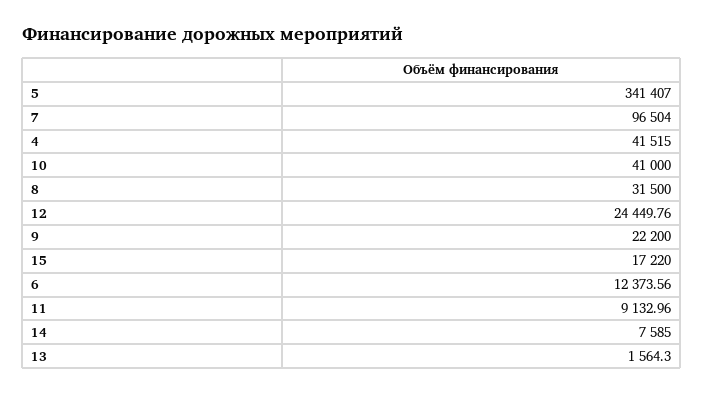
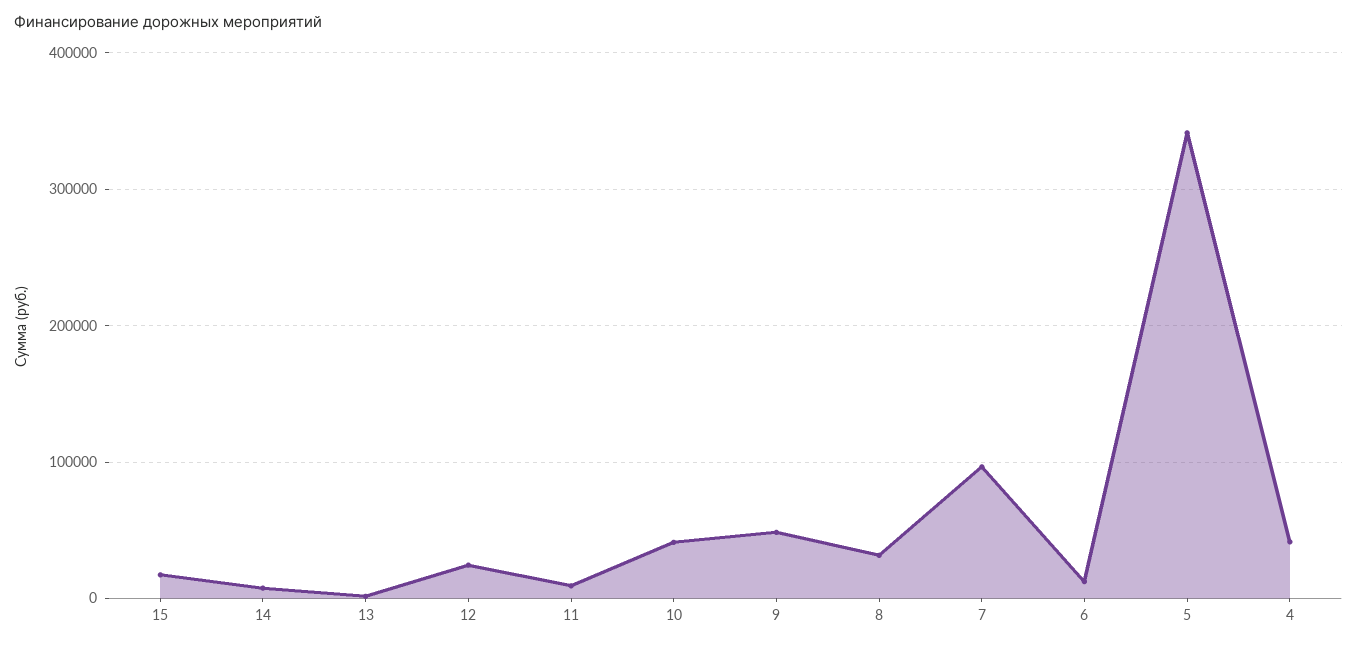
9: 22200 -> 50000

